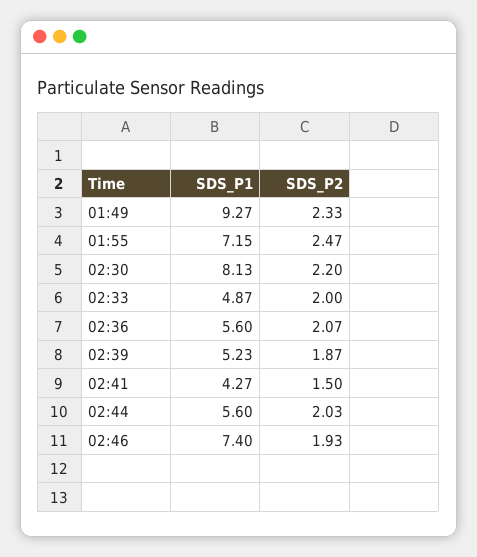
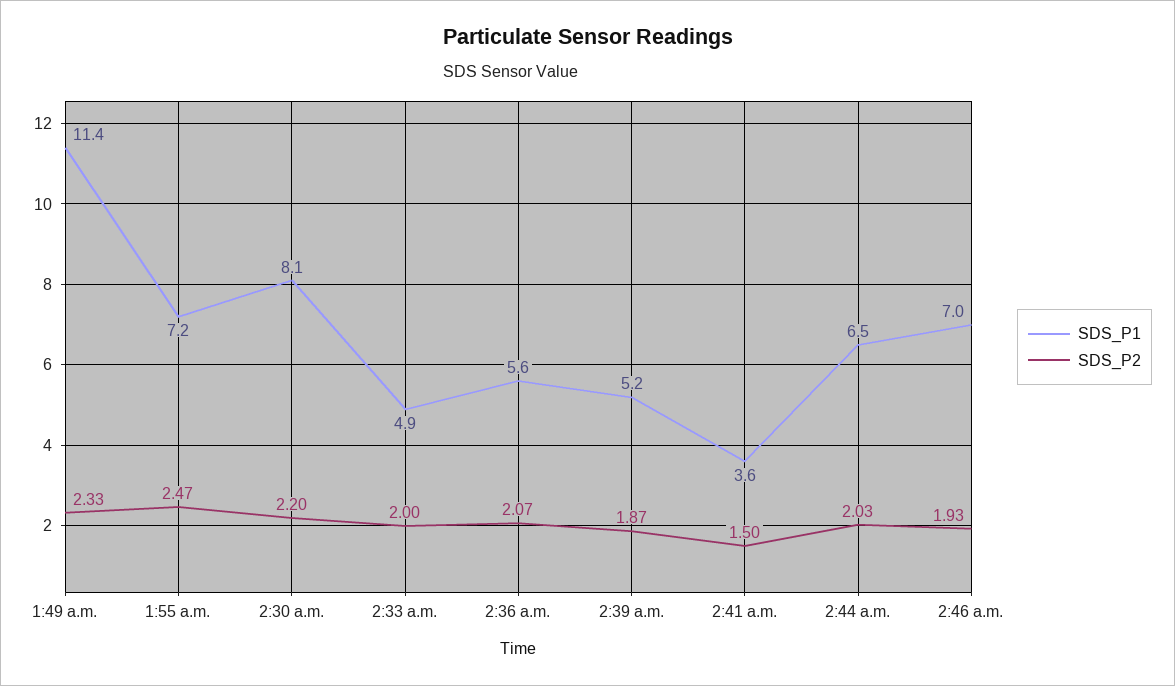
SDS_P1, 01:49: 9.27 -> 11.4
SDS_P1, 02:41: 4.27 -> 3.6
SDS_P1, 02:44: 5.6 -> 6.5
SDS_P1, 02:46: 7.4 -> 7

